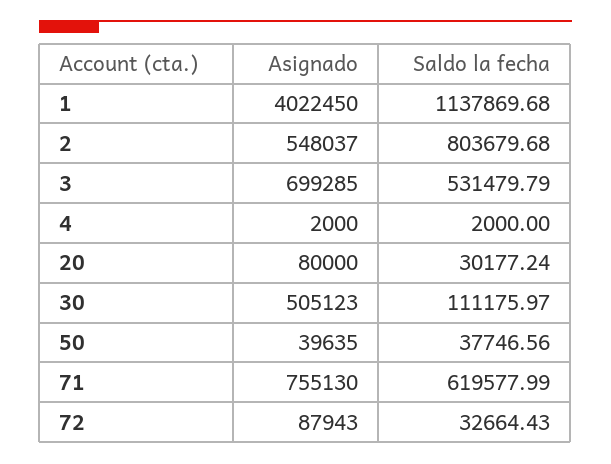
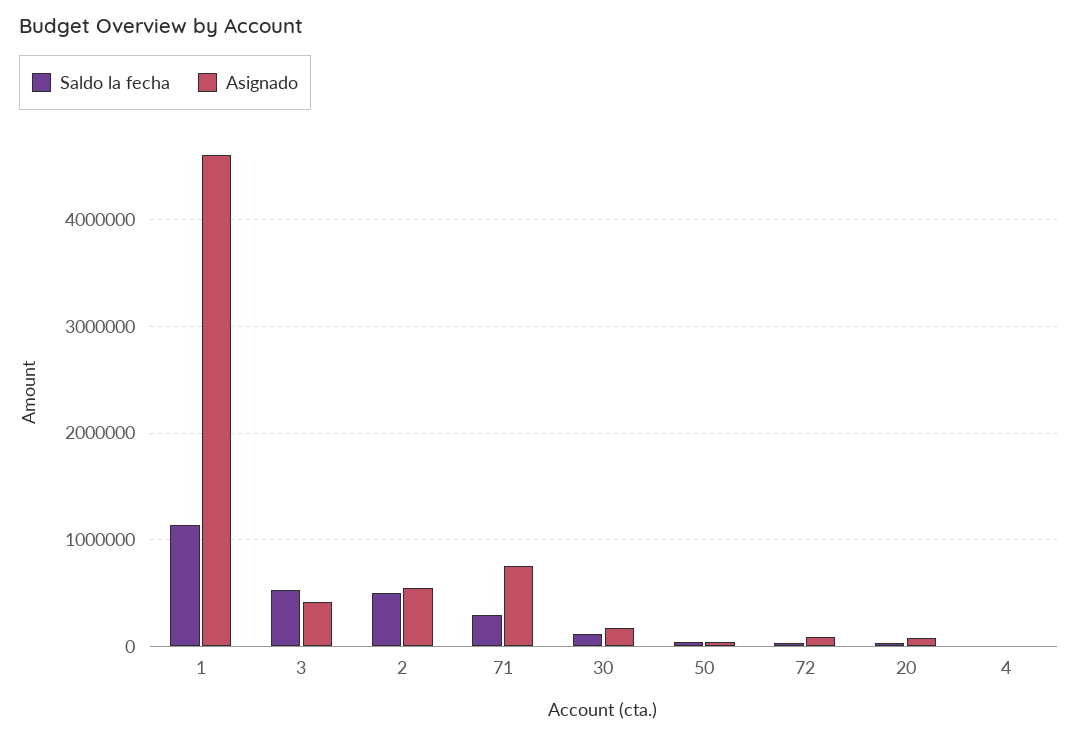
Asignado, 1: 4022450 -> 4600000
Saldo la fecha, 2: 803679.68 -> 500000
Asignado, 3: 699285 -> 400000
Asignado, 30: 505123 -> 200000
Saldo la fecha, 71: 619577.99 -> 300000

